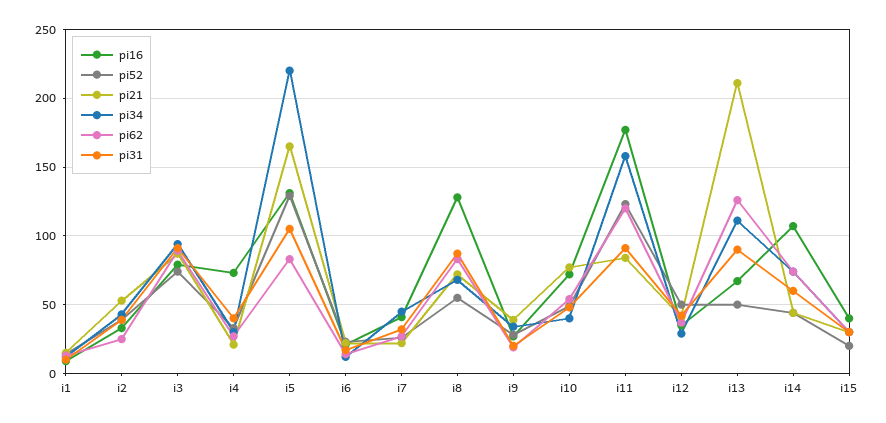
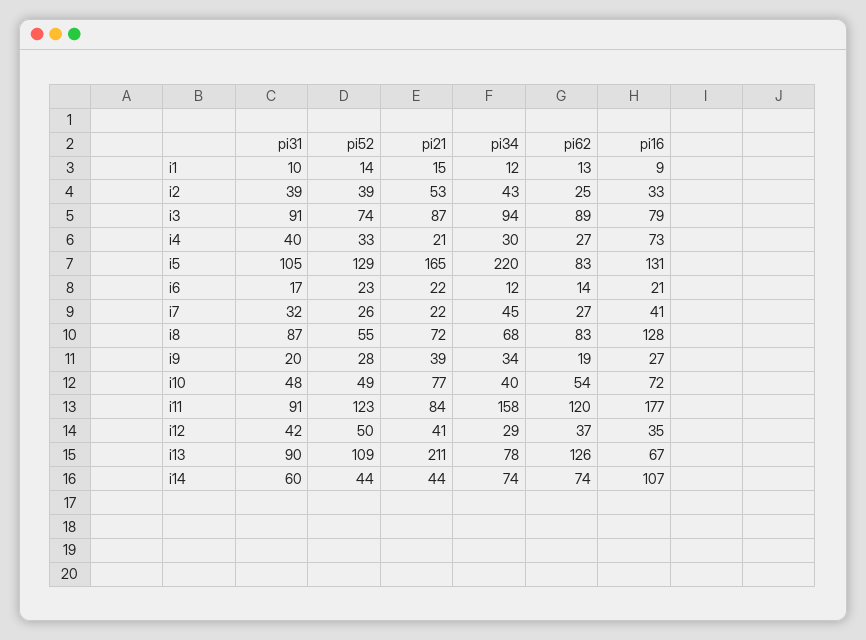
pi52, i13: 50 -> 109
pi34, i13: 110 -> 78
pi16, i15: 40 -> none
pi52, i15: 20 -> none
pi21, i15: 30 -> none
pi34, i15: 30 -> none
pi62, i15: 30 -> none
pi31, i15: 30 -> none

